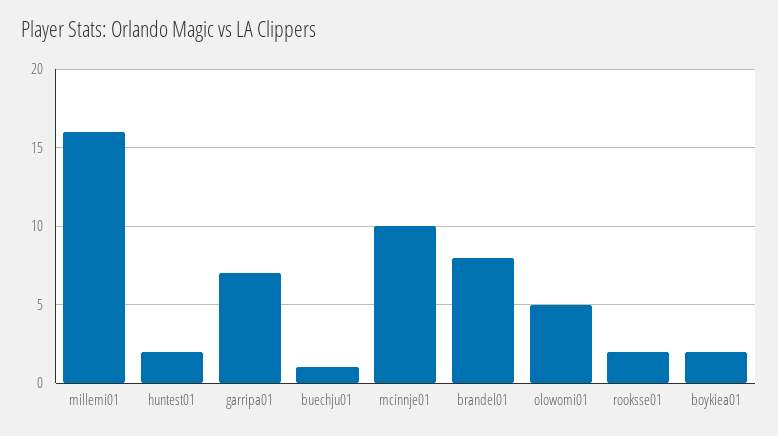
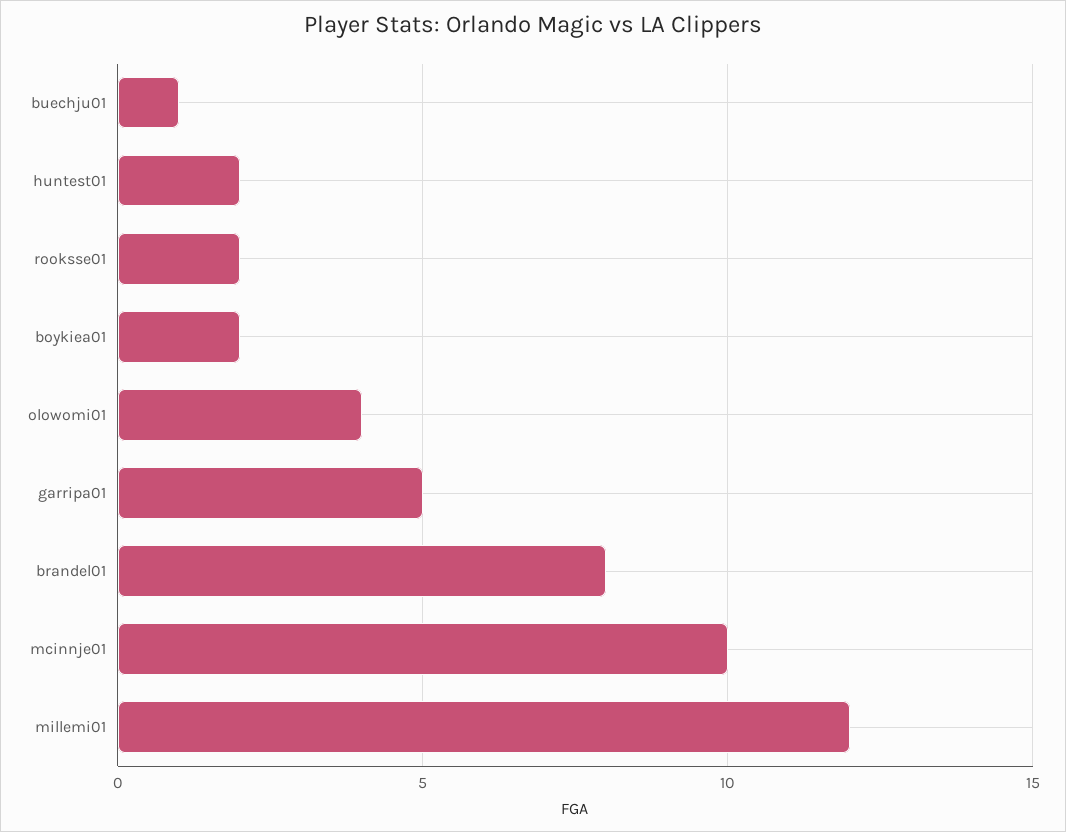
millemi01: 16 -> 12
garripa01: 7 -> 5
olowomi01: 5 -> 4

